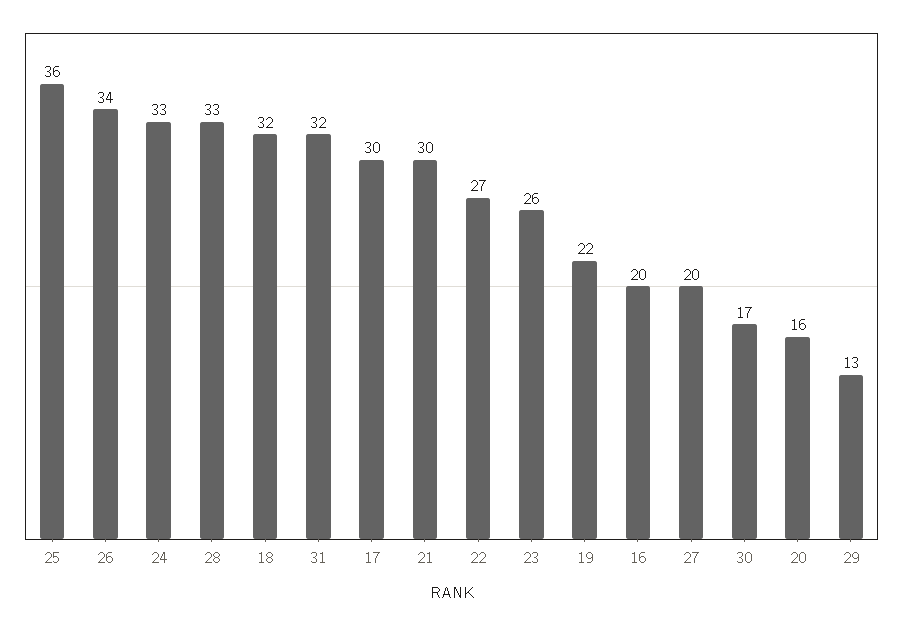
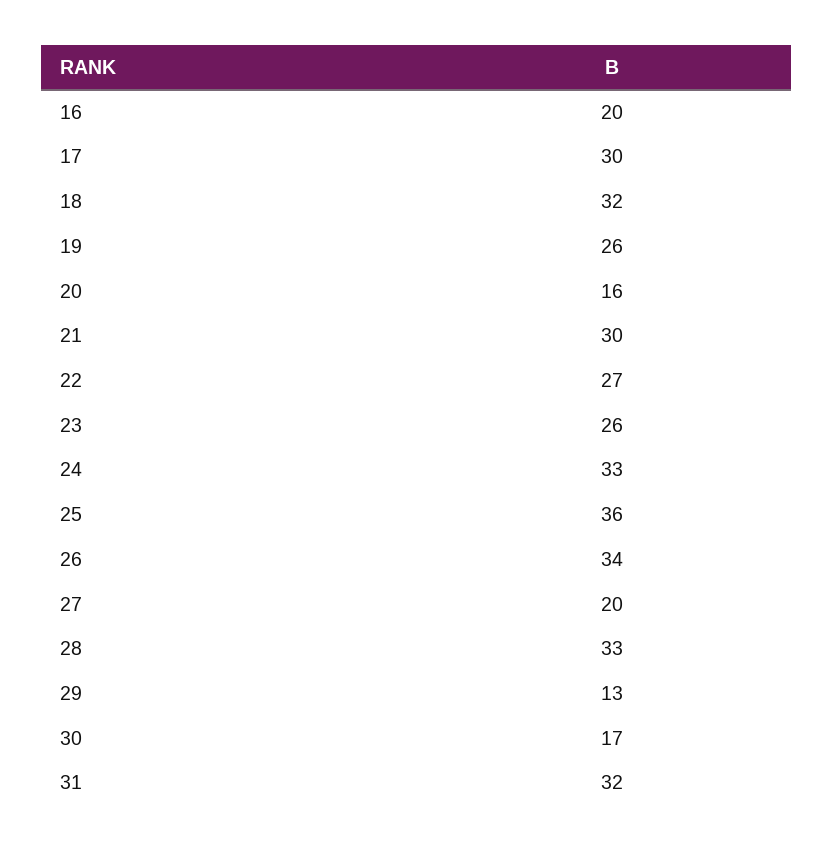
19: 22 -> 26

